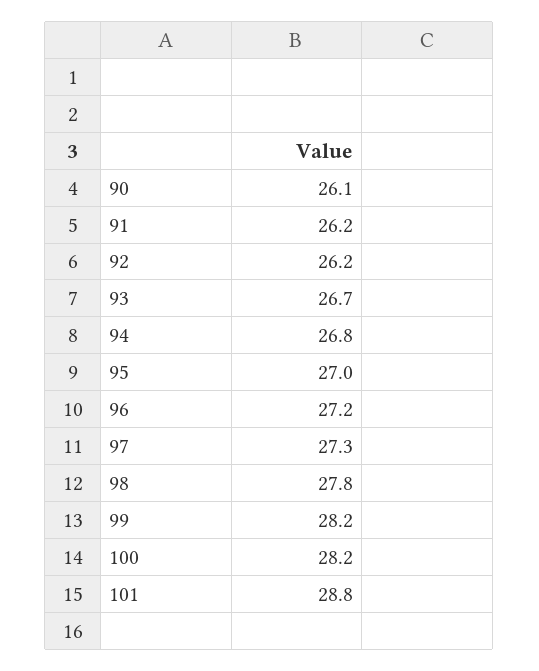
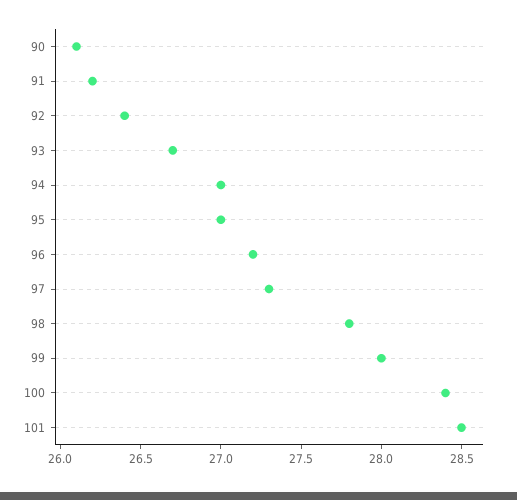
92: 26.2 -> 26.4
94: 26.8 -> 27
99: 28.2 -> 28
100: 28.2 -> 28.4
101: 28.8 -> 28.5

